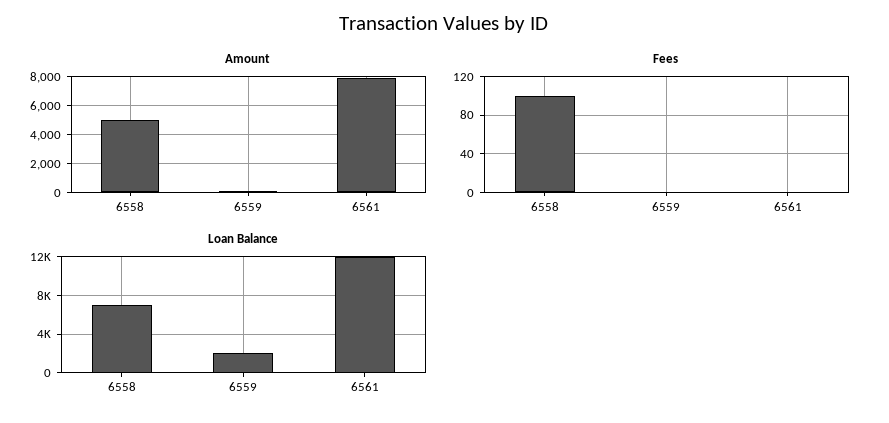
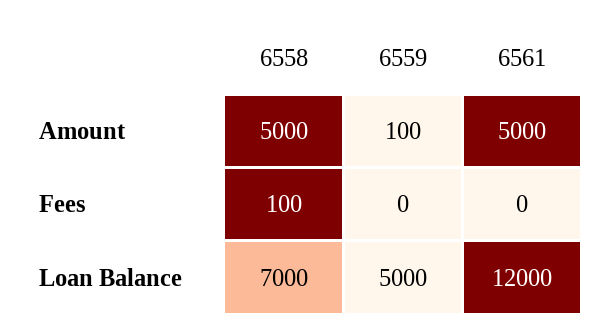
Amount, 6561: 8000 -> 5000
Loan Balance, 6559: 2000 -> 5000

